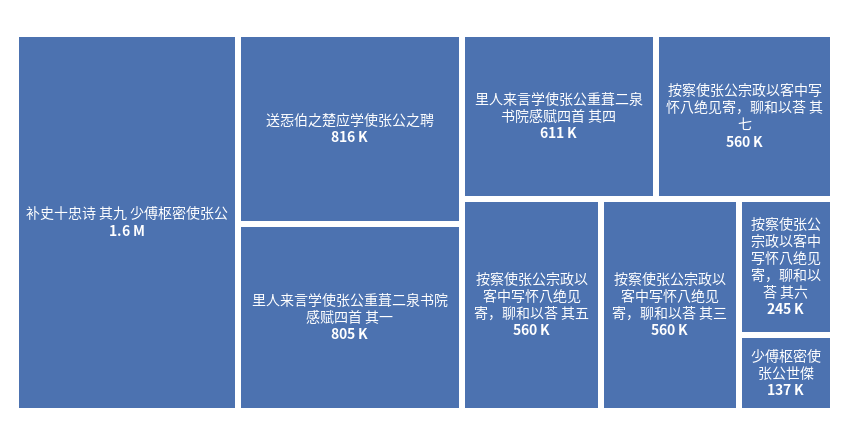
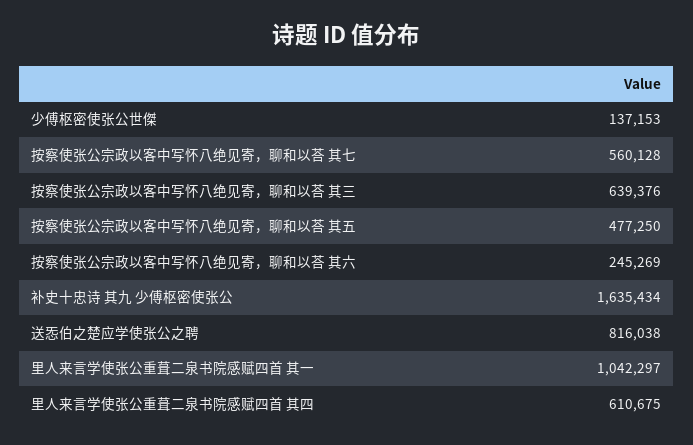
里人来言学使张公重葺二泉书院感赋四首 其一: 805000 -> 1042297
按察使张公宗政以客中写怀八绝见寄，聊和以荅 其五: 560000 -> 477250
按察使张公宗政以客中写怀八绝见寄，聊和以荅 其三: 560000 -> 639376

